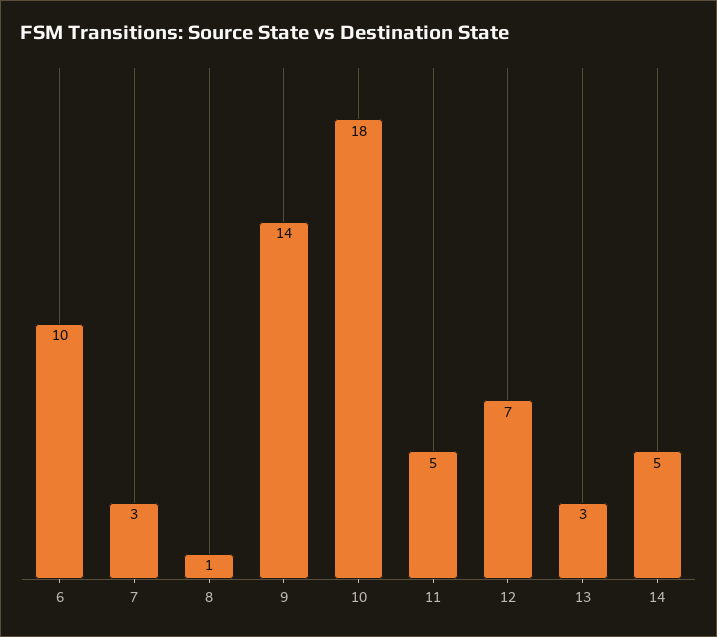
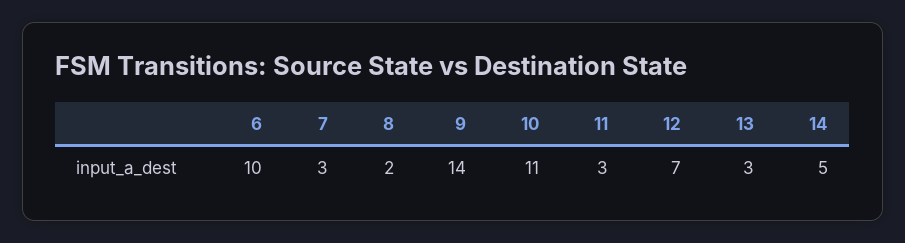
8: 1 -> 2
10: 18 -> 11
11: 5 -> 3

